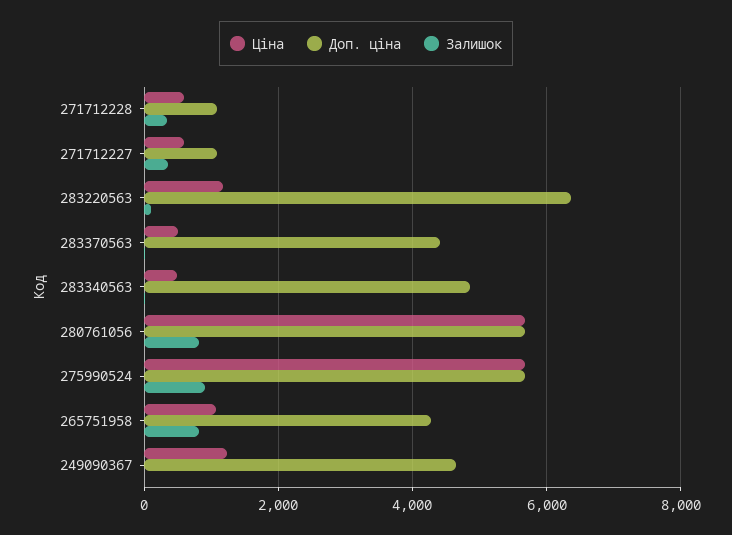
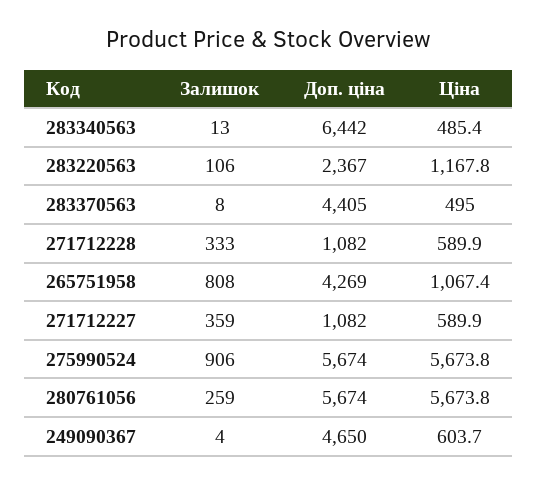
Доп. ціна, 283220563: 6400 -> 2367
Доп. ціна, 283340563: 4800 -> 6442
Залишок, 280761056: 800 -> 259
Ціна, 249090367: 1200 -> 603.7

